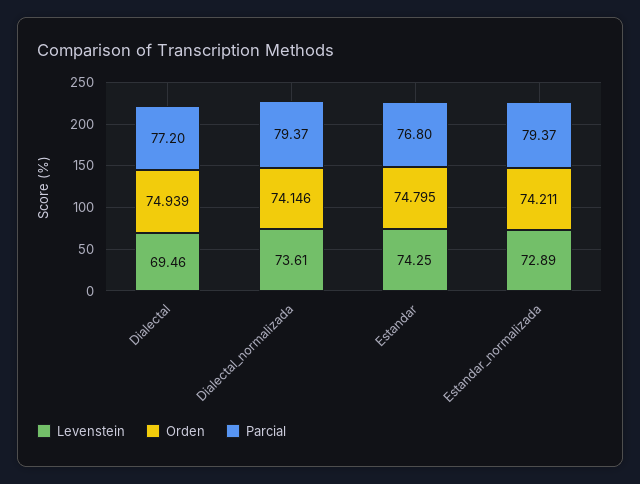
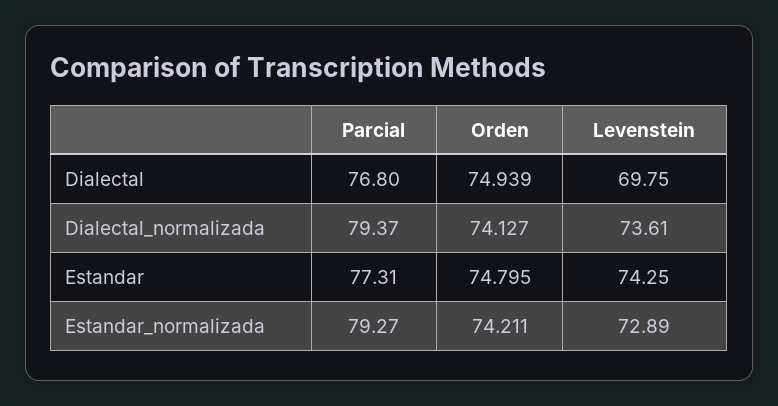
Levenstein, Dialectal: 69.46 -> 69.75
Parcial, Dialectal: 77.2 -> 76.8
Orden, Dialectal_normalizada: 74.146 -> 74.127
Parcial, Estandar: 76.8 -> 77.31
Parcial, Estandar_normalizada: 79.37 -> 79.27

